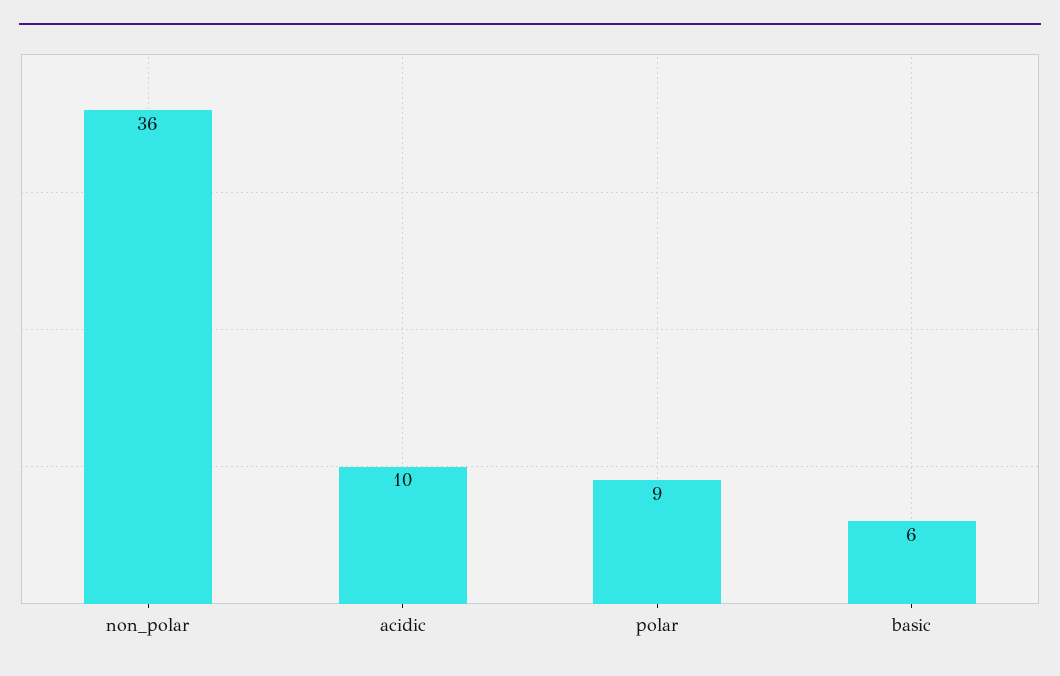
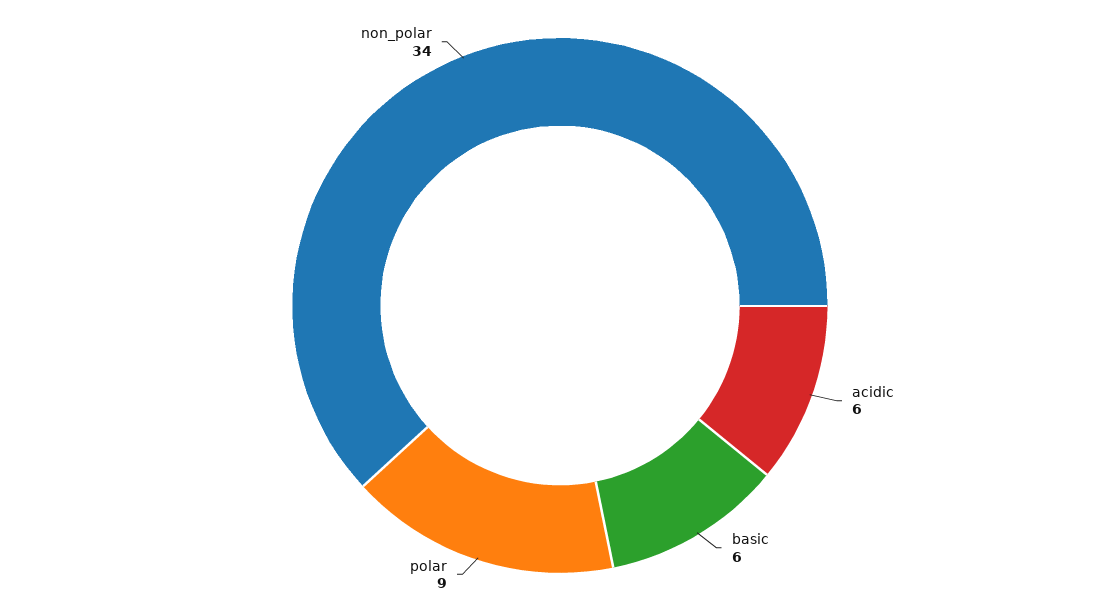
non_polar: 36 -> 34
acidic: 10 -> 6

